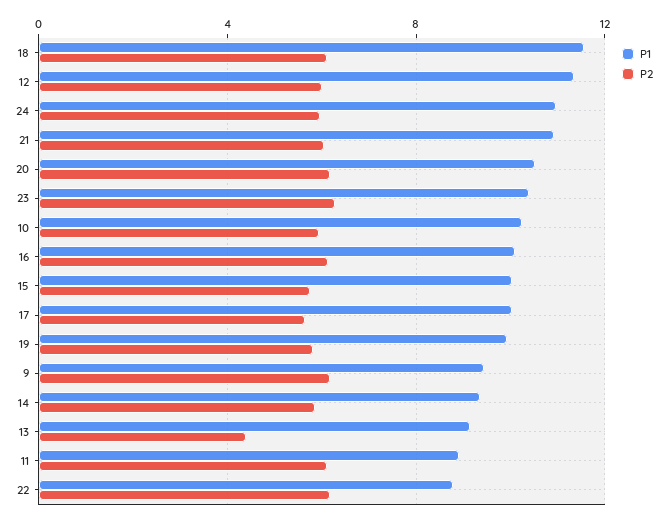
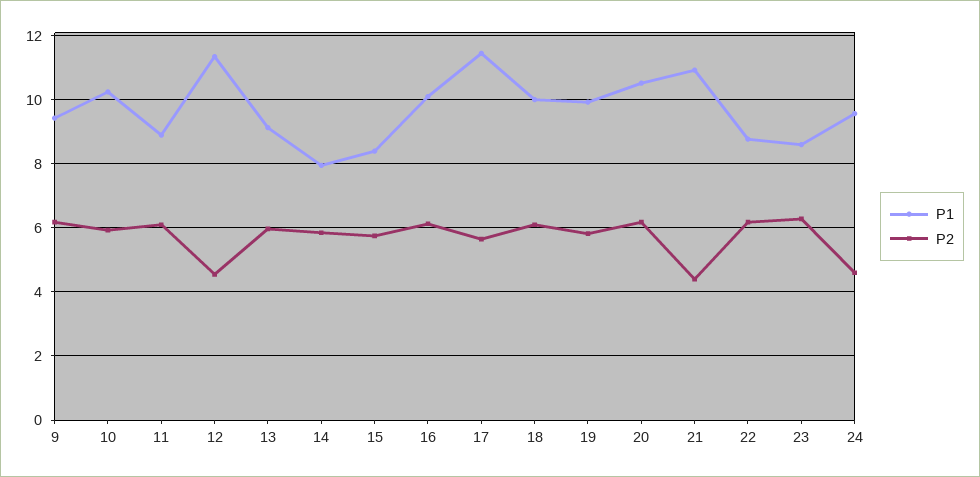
P1, 18: 11.5 -> 10
P2, 12: 6 -> 4.6
P1, 24: 11 -> 9.6
P2, 24: 6 -> 4.6
P2, 21: 6 -> 4.4
P1, 23: 10.5 -> 8.6
P1, 15: 10 -> 8.4
P1, 17: 10 -> 11.4
P1, 14: 9.5 -> 8
P2, 13: 4.5 -> 6

